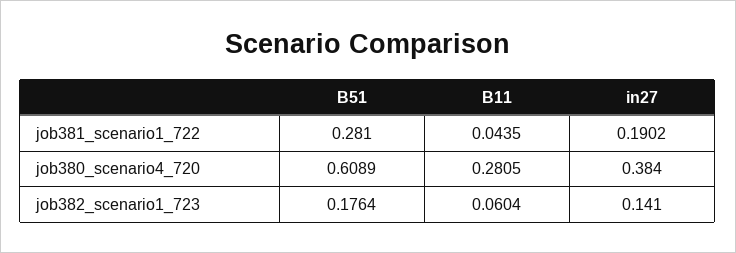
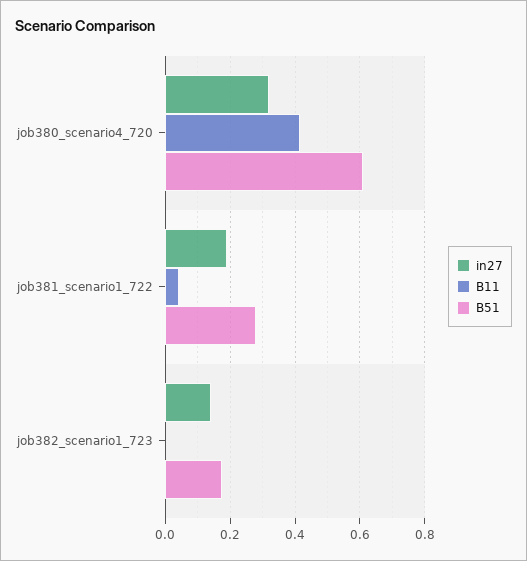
B11, job380_scenario4_720: 0.2805 -> 0.42
in27, job380_scenario4_720: 0.384 -> 0.32
B11, job382_scenario1_723: 0.0604 -> 0

